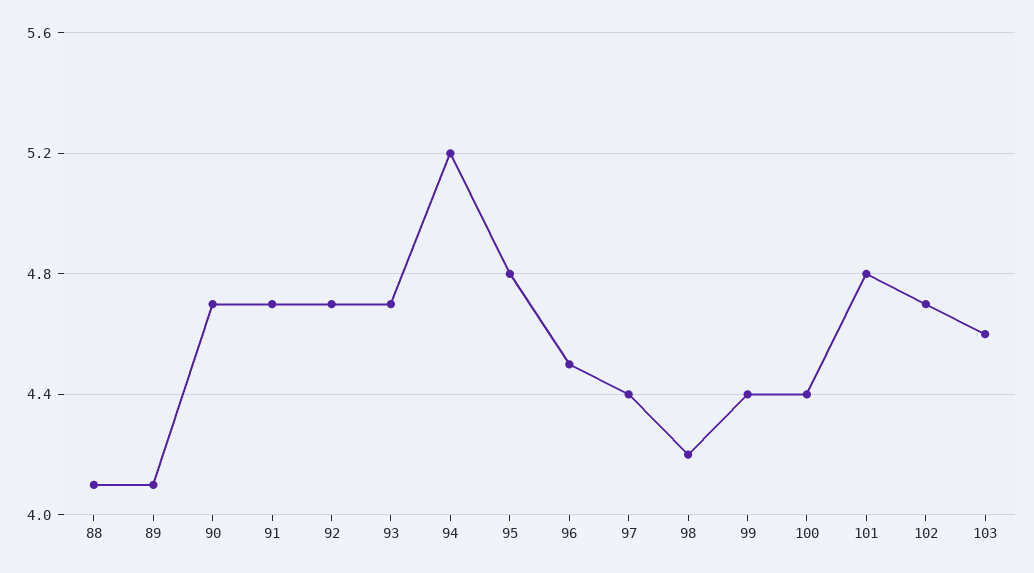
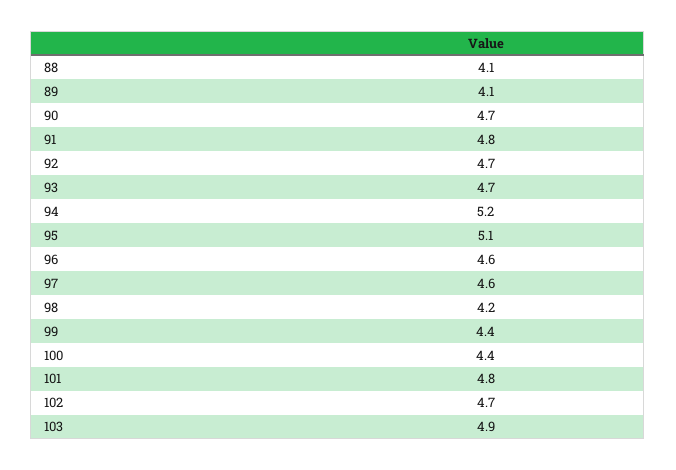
91: 4.7 -> 4.8
95: 4.8 -> 5.1
96: 4.5 -> 4.6
97: 4.4 -> 4.6
103: 4.6 -> 4.9

